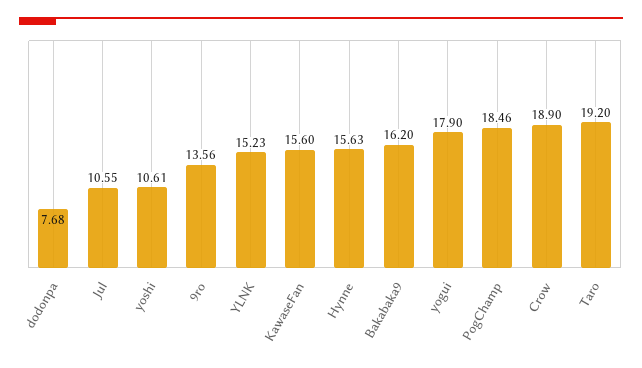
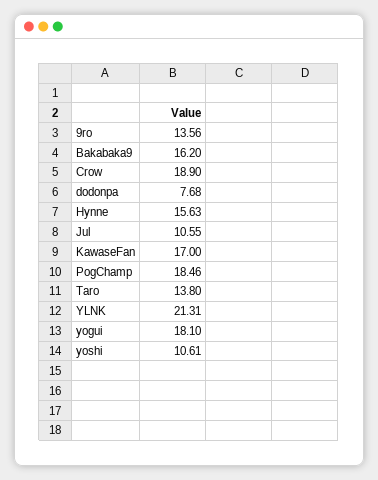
YLNK: 15.23 -> 21.31
KawaseFan: 15.6 -> 17
yogui: 17.9 -> 18.1
Taro: 19.2 -> 13.8

